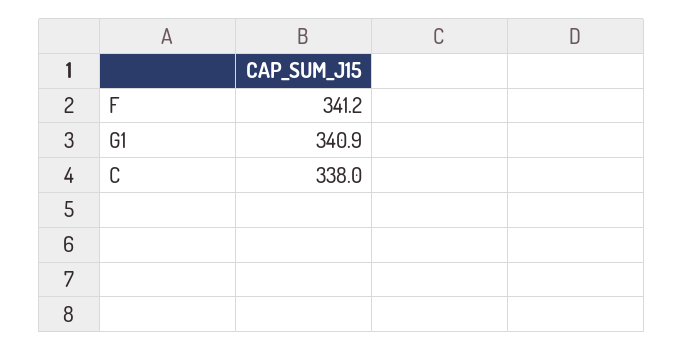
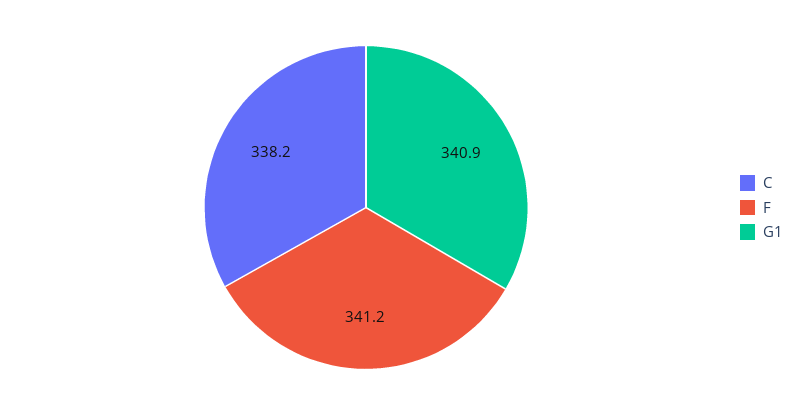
C: 338 -> 338.2

